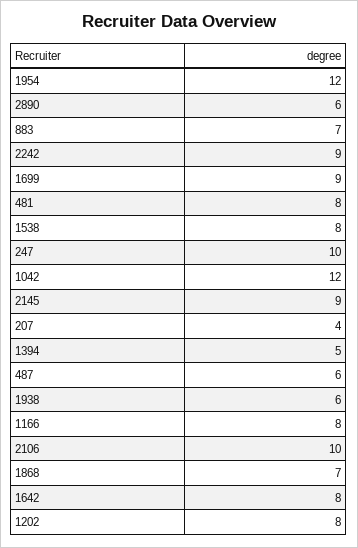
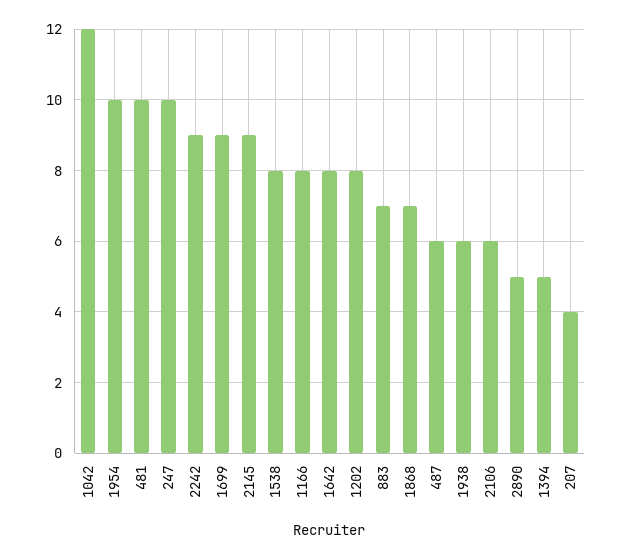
1954: 12 -> 10
2890: 6 -> 5
481: 8 -> 10
2106: 10 -> 6

